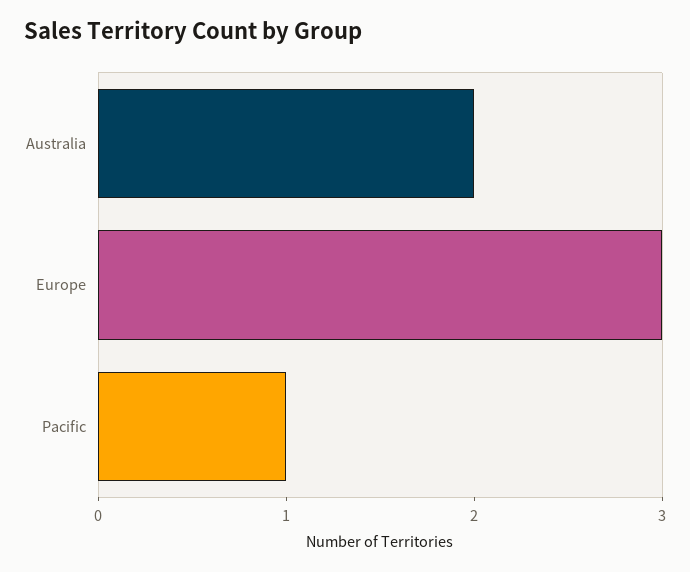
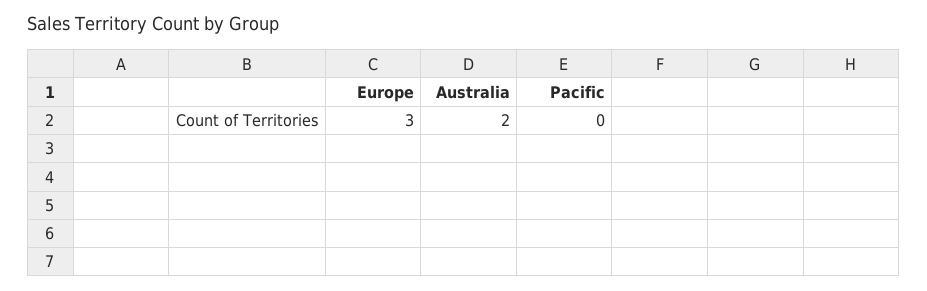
Pacific: 1 -> 0

